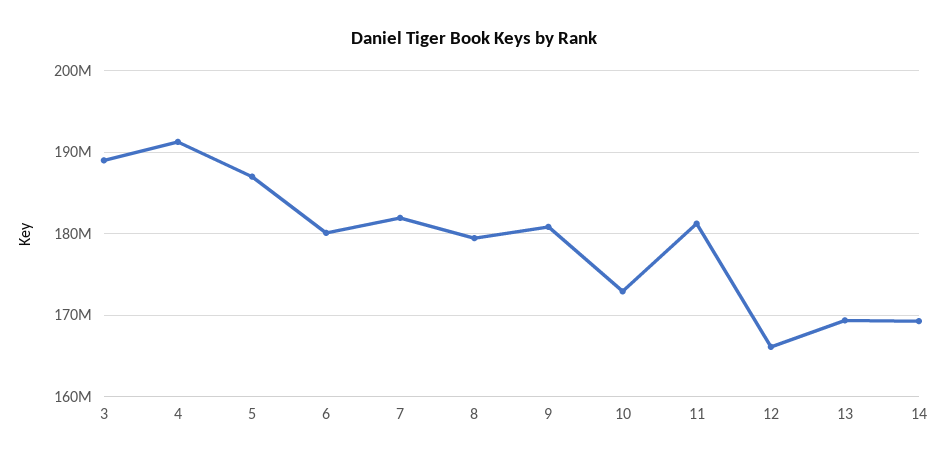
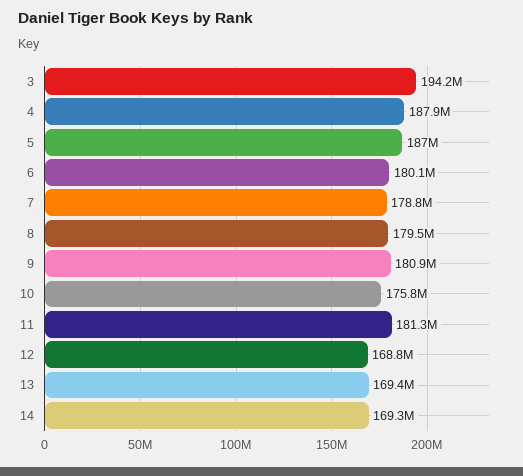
3: 189000000 -> 194200000
4: 191000000 -> 187900000
7: 182000000 -> 178800000
10: 173000000 -> 175800000
12: 166000000 -> 168800000

